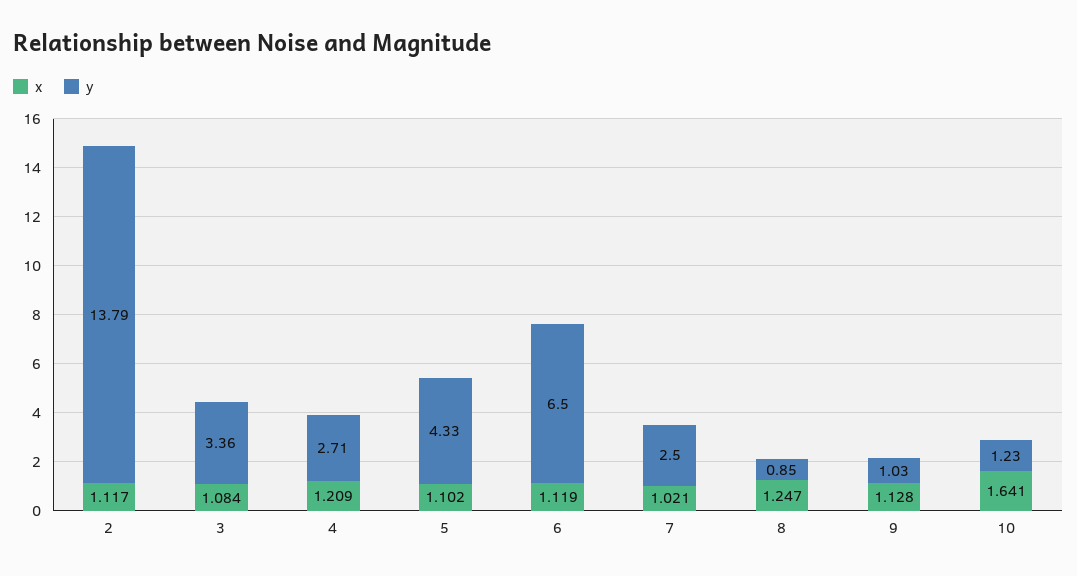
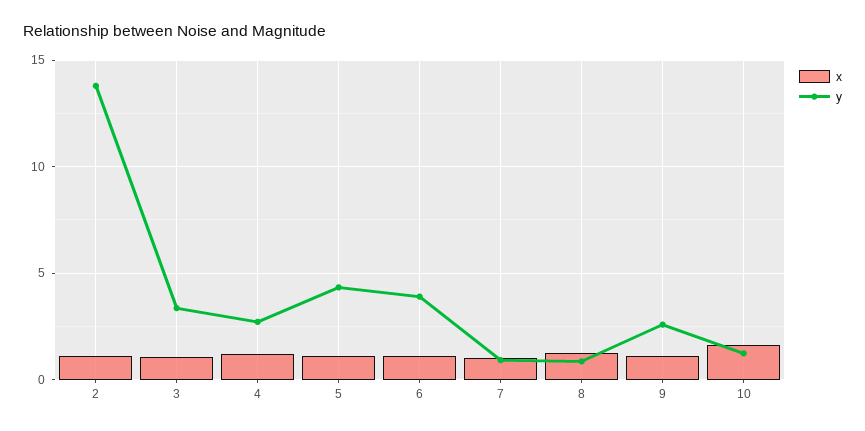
y, 6: 6.5 -> 4
y, 7: 2.5 -> 1
y, 9: 1.03 -> 2.5

